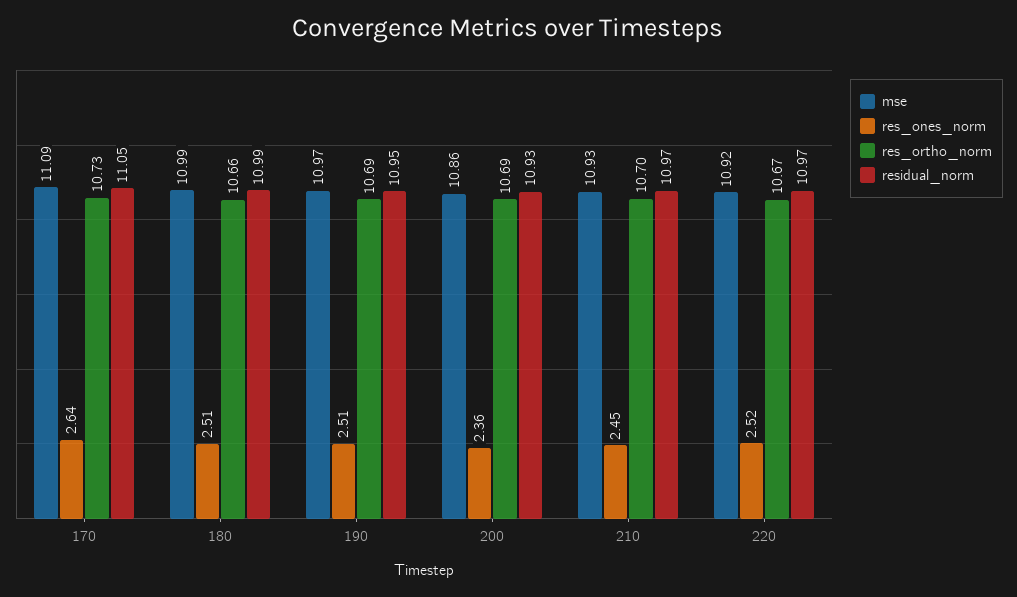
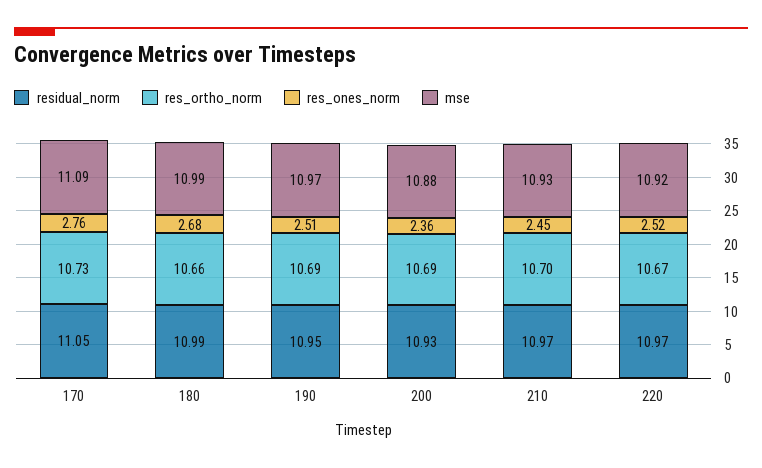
res_ones_norm, 170: 2.64 -> 2.76
res_ones_norm, 180: 2.51 -> 2.68
mse, 200: 10.86 -> 10.88

